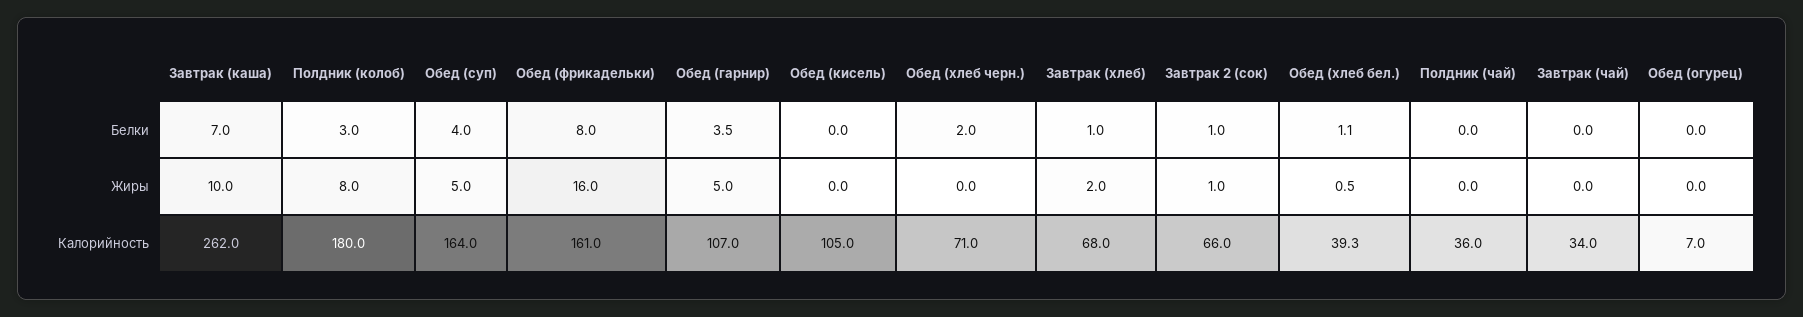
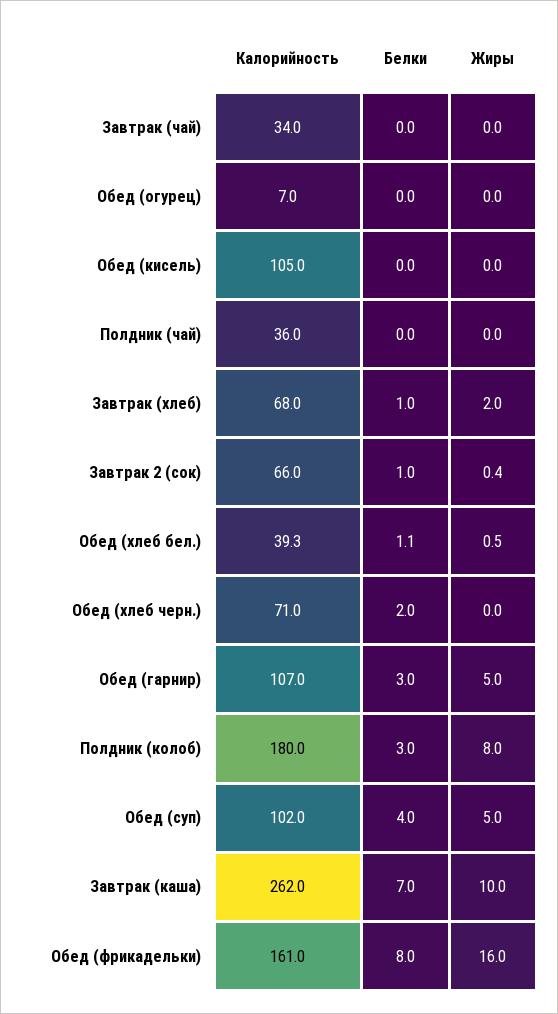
Обед (гарнир), Белки: 3.5 -> 3
Завтрак 2 (сок), Жиры: 1 -> 0.4
Обед (суп), Калорийность: 164 -> 102

